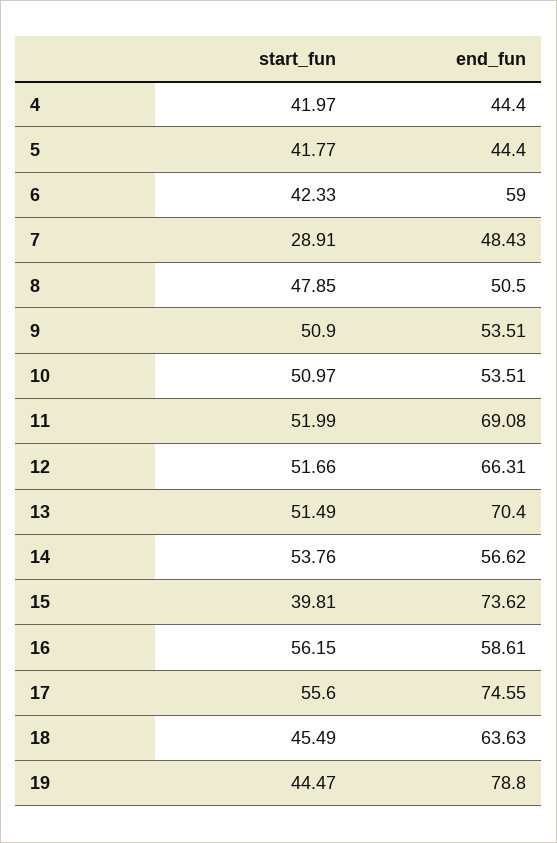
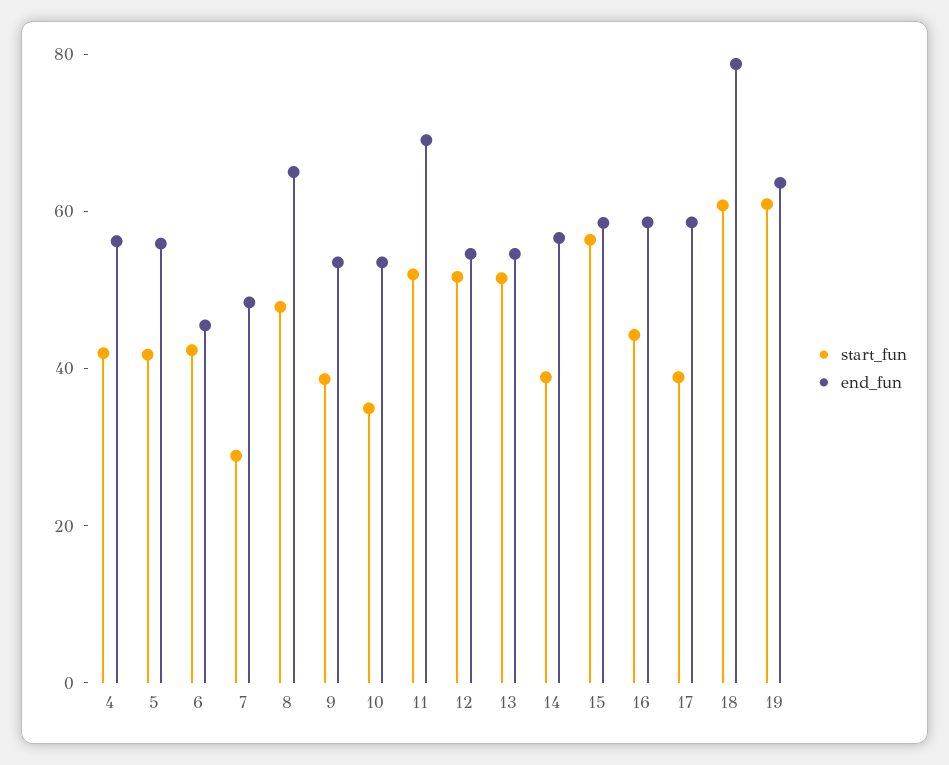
end_fun, 4: 44.4 -> 55
end_fun, 5: 44.4 -> 55
end_fun, 6: 59 -> 45
end_fun, 8: 50.5 -> 65
start_fun, 9: 50.9 -> 40
start_fun, 10: 50.97 -> 35
end_fun, 12: 66.31 -> 55
end_fun, 13: 70.4 -> 55
start_fun, 14: 53.76 -> 40
start_fun, 15: 39.81 -> 55
end_fun, 15: 73.62 -> 60
start_fun, 16: 56.15 -> 45
start_fun, 17: 55.6 -> 40
end_fun, 17: 74.55 -> 60
start_fun, 18: 45.49 -> 60
end_fun, 18: 63.63 -> 80
start_fun, 19: 44.47 -> 60
end_fun, 19: 78.8 -> 65

